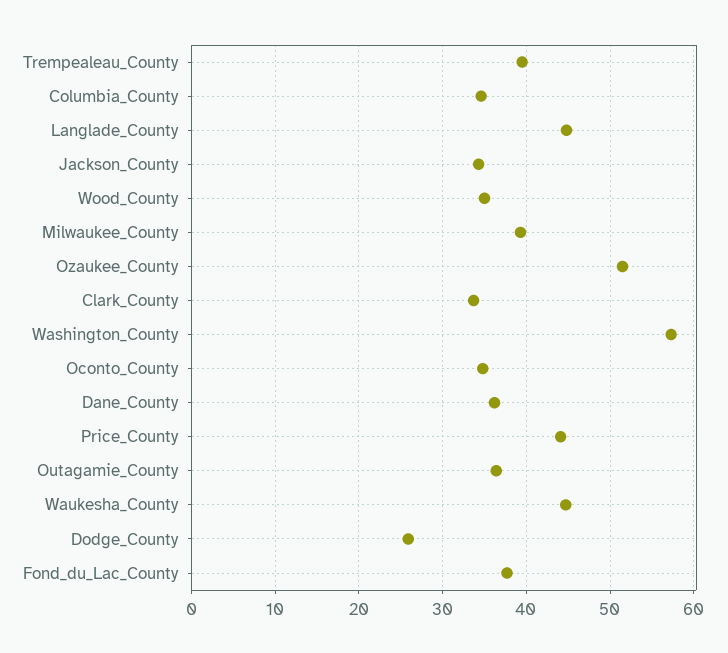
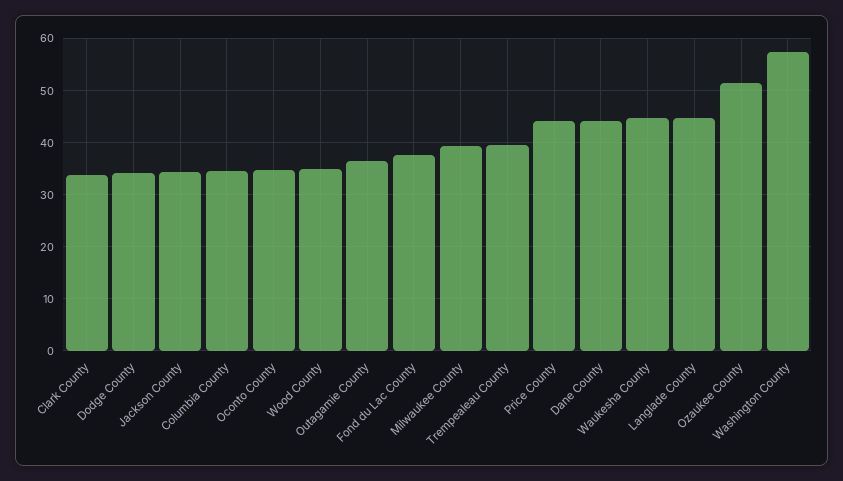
Dane_County: 36 -> 44
Dodge_County: 26 -> 34

